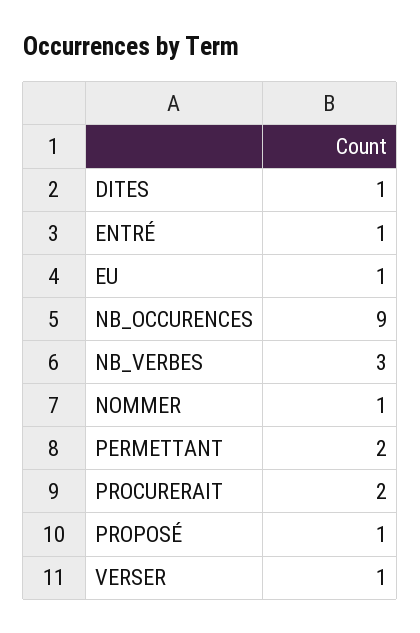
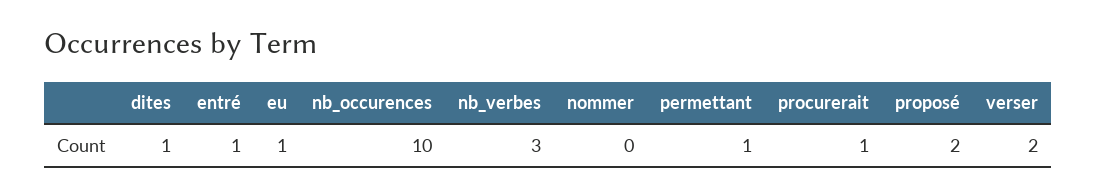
NB_OCCURENCES: 9 -> 10
NOMMER: 1 -> 0
PERMETTANT: 2 -> 1
PROCURERAIT: 2 -> 1
PROPOSÉ: 1 -> 2
VERSER: 1 -> 2

